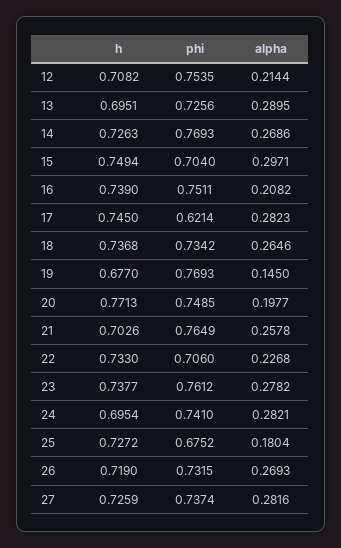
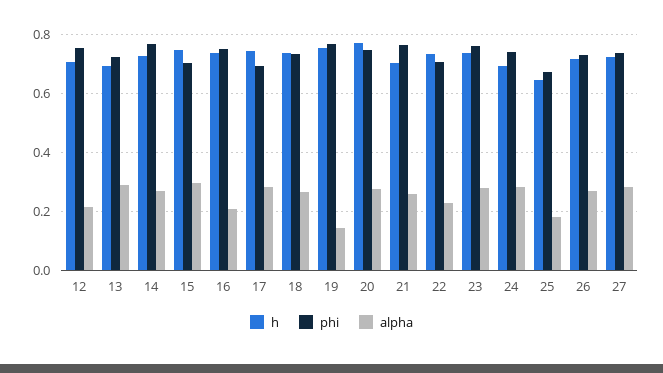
phi, 17: 0.6214 -> 0.7
h, 19: 0.677 -> 0.75
alpha, 20: 0.1977 -> 0.275
h, 25: 0.7272 -> 0.65

